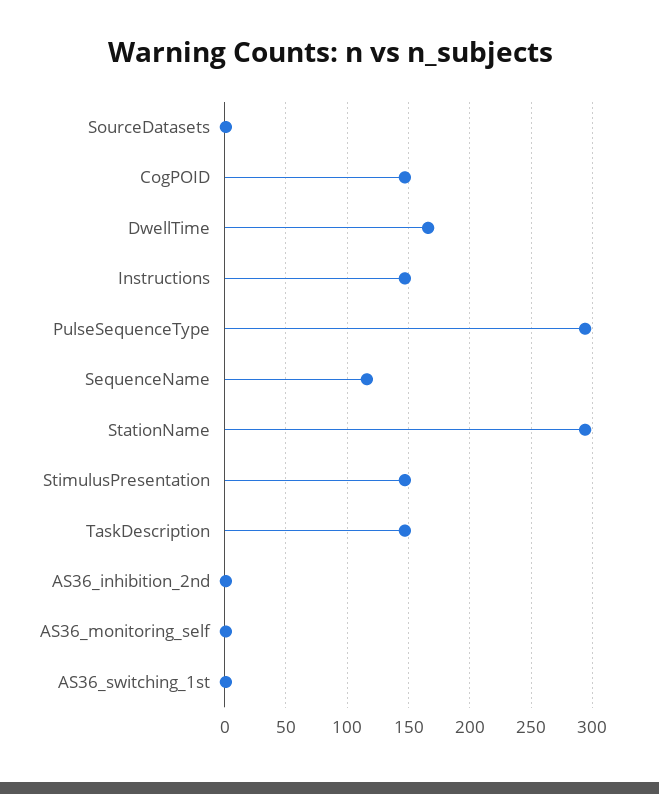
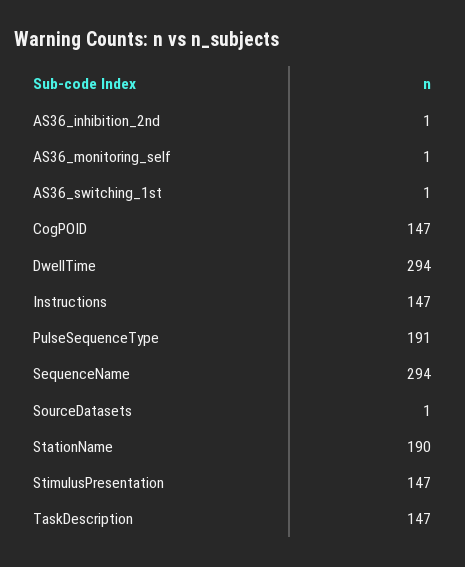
DwellTime: 165 -> 294
PulseSequenceType: 295 -> 191
SequenceName: 115 -> 294
StationName: 295 -> 190

